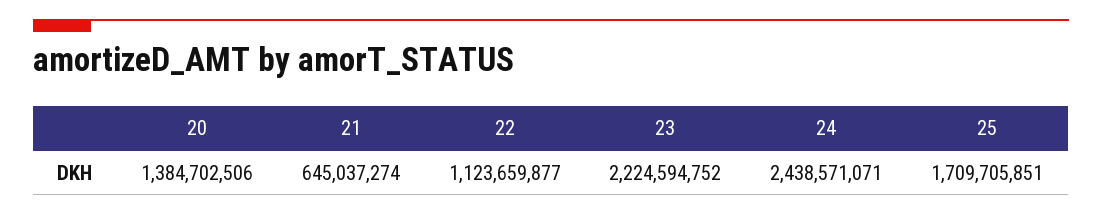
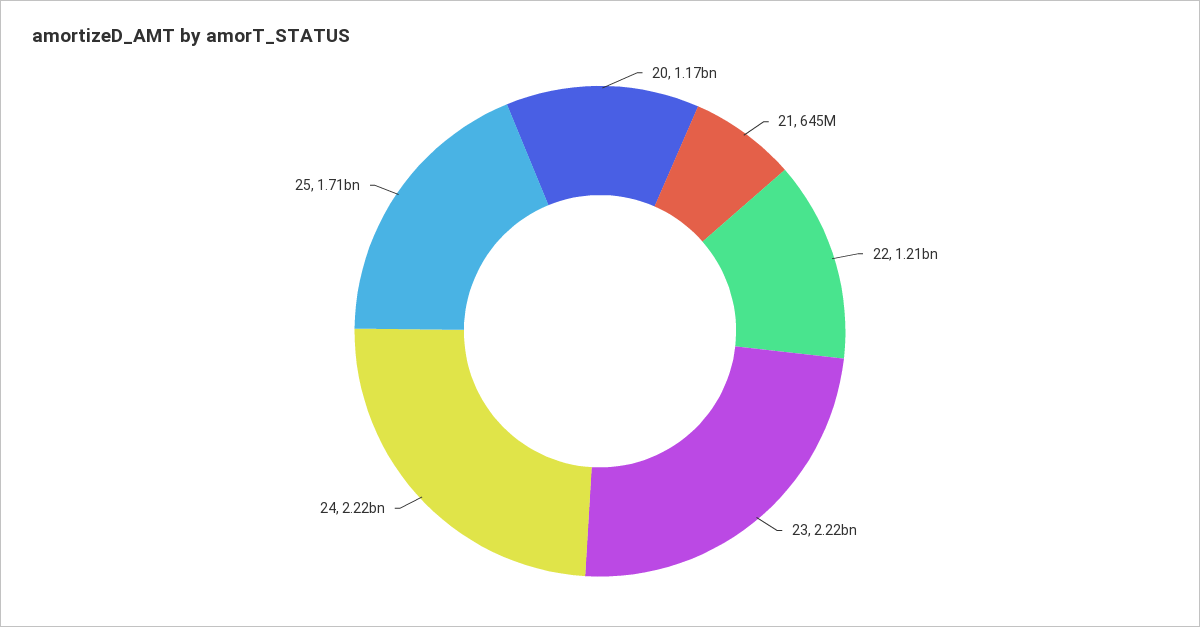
20: 1384702506 -> 1170000000
22: 1123659877 -> 1210000000
24: 2438571071 -> 2220000000

